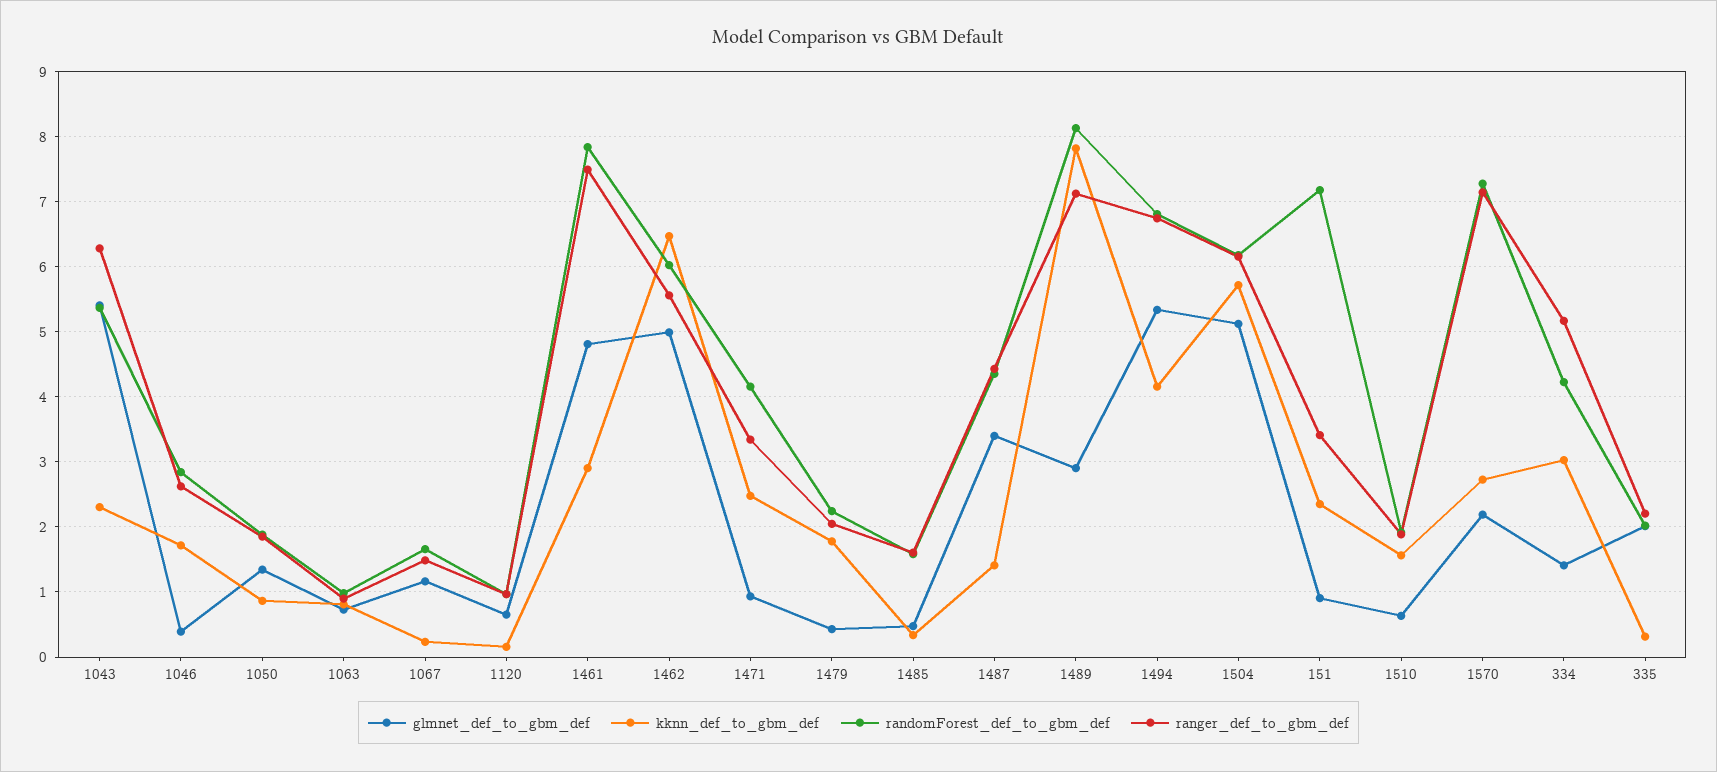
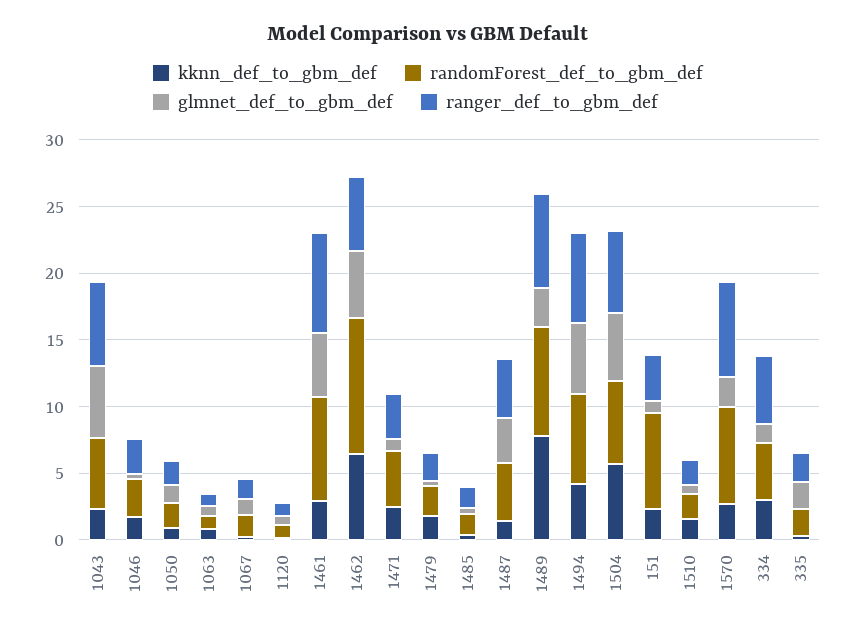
randomForest_def_to_gbm_def, 1462: 6 -> 10

